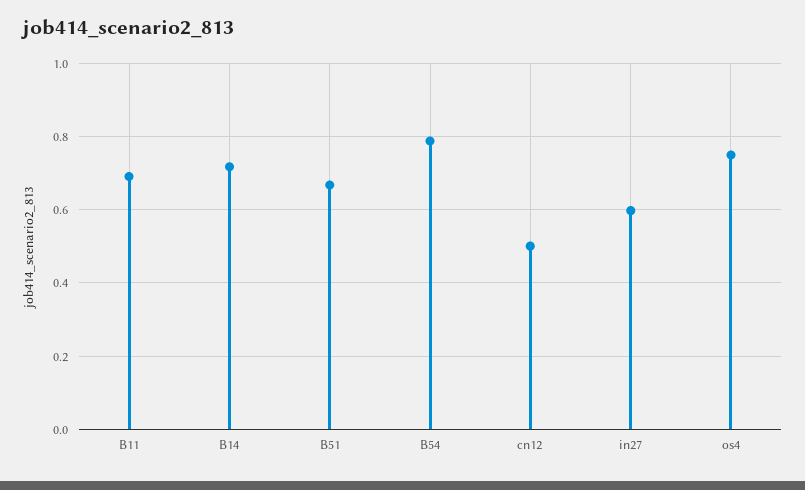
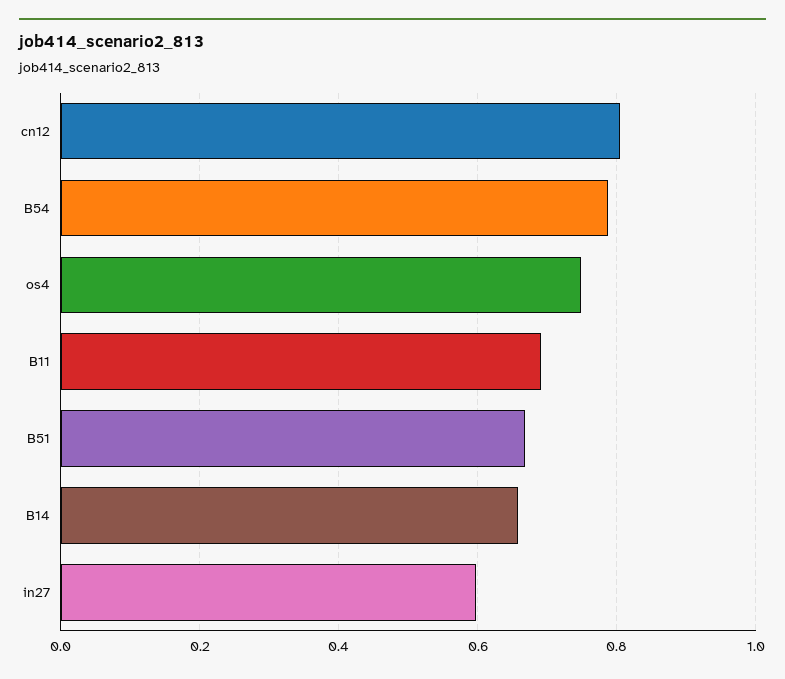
B14: 0.72 -> 0.66
cn12: 0.5 -> 0.8

